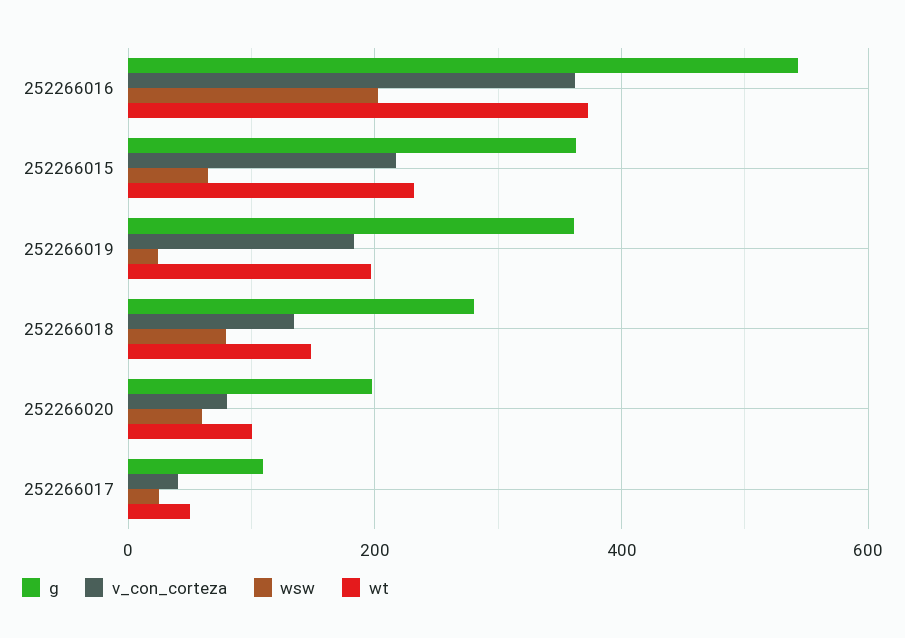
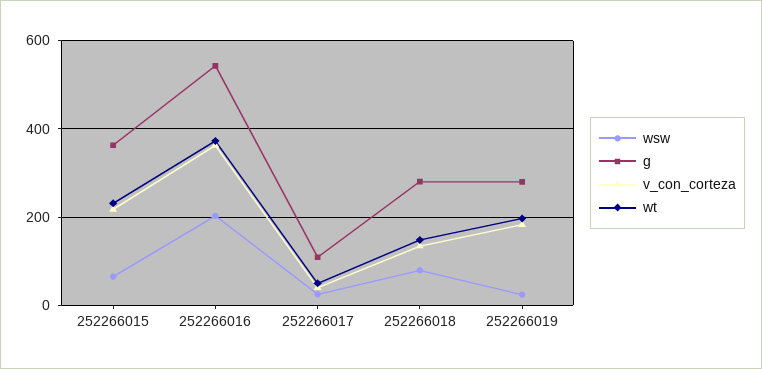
g, 252266019: 360 -> 280
g, 252266020: 200 -> none
v_con_corteza, 252266020: 80 -> none
wsw, 252266020: 60 -> none
wt, 252266020: 100 -> none

